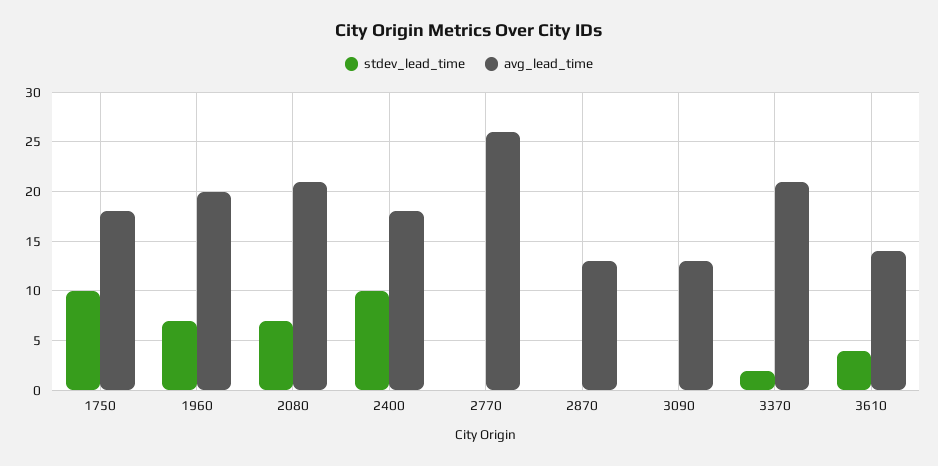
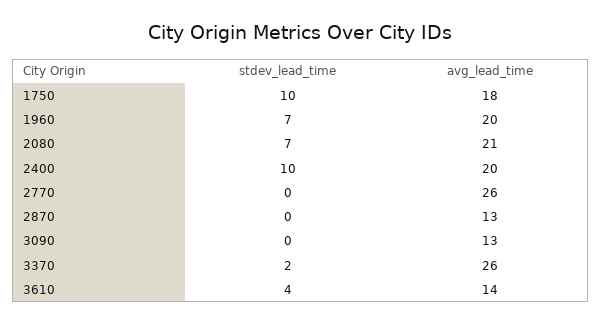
avg_lead_time, 2400: 18 -> 20
avg_lead_time, 3370: 21 -> 26

